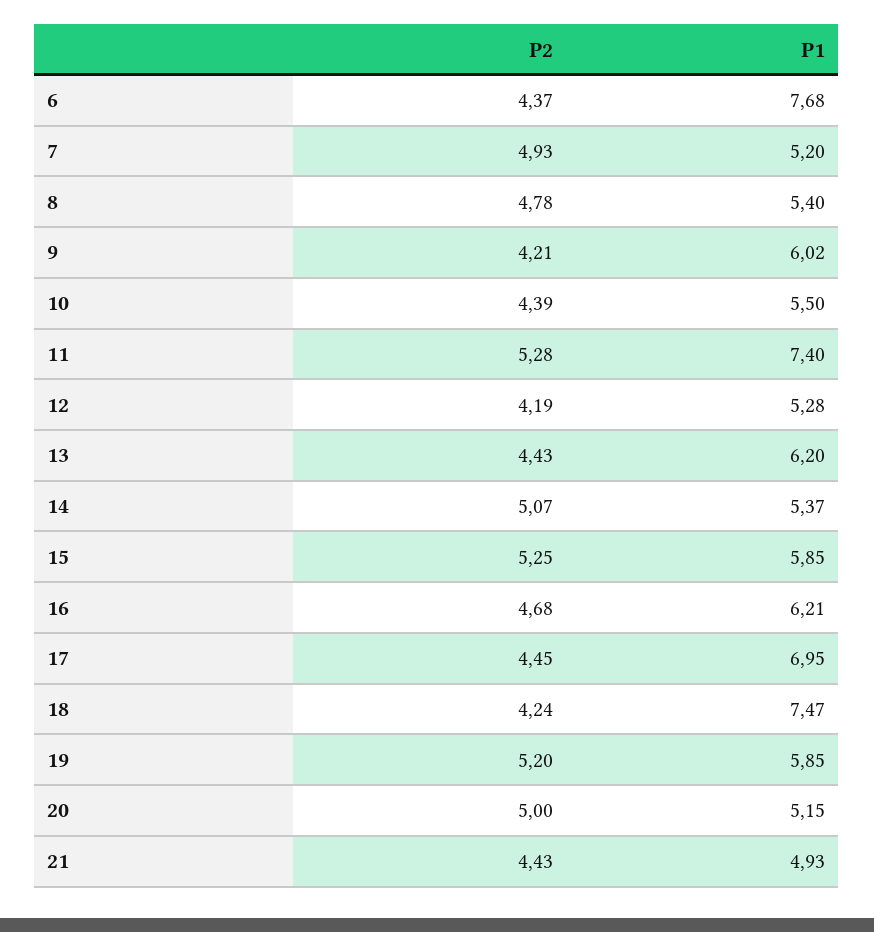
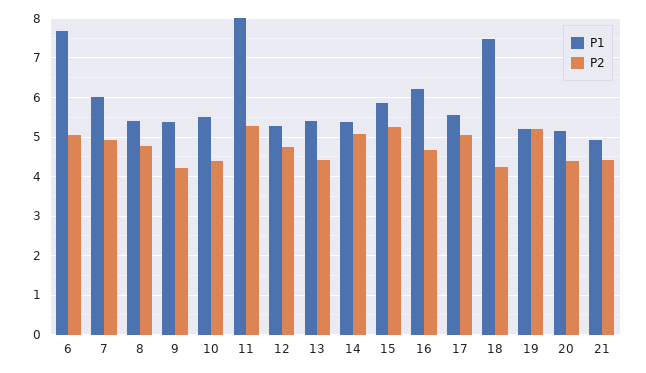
P2, 6: 4.37 -> 5
P1, 7: 5.2 -> 6
P1, 9: 6.02 -> 5.4
P1, 11: 7.4 -> 8
P2, 12: 4.19 -> 4.8
P1, 13: 6.2 -> 5.4
P2, 17: 4.45 -> 5
P1, 17: 6.95 -> 5.6
P1, 19: 5.85 -> 5.2
P2, 20: 5 -> 4.4

